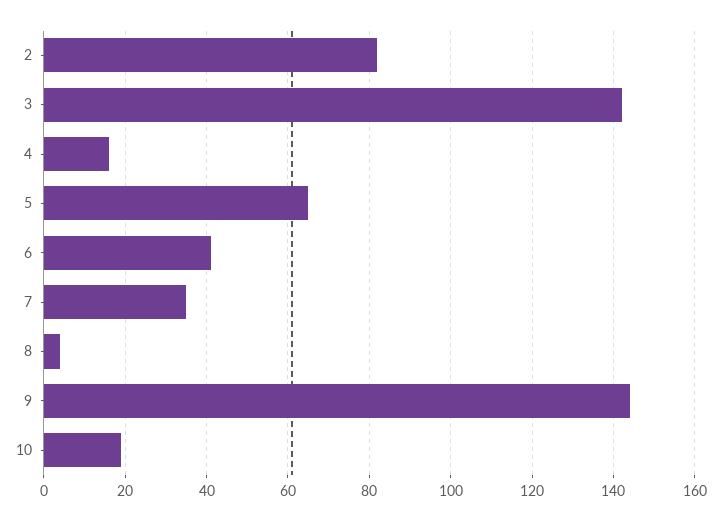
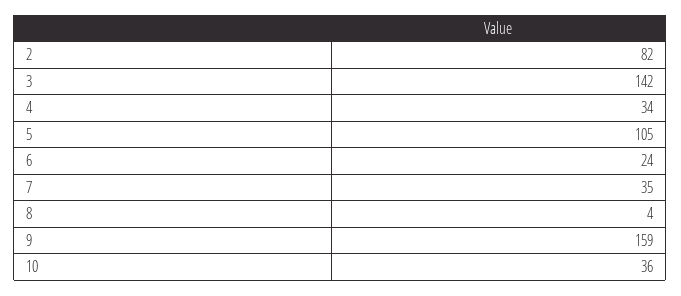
4: 15 -> 34
5: 65 -> 105
6: 40 -> 24
9: 145 -> 159
10: 20 -> 36

